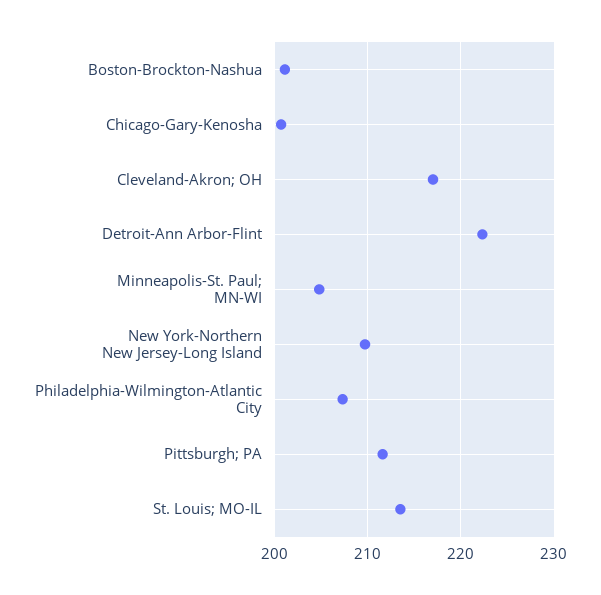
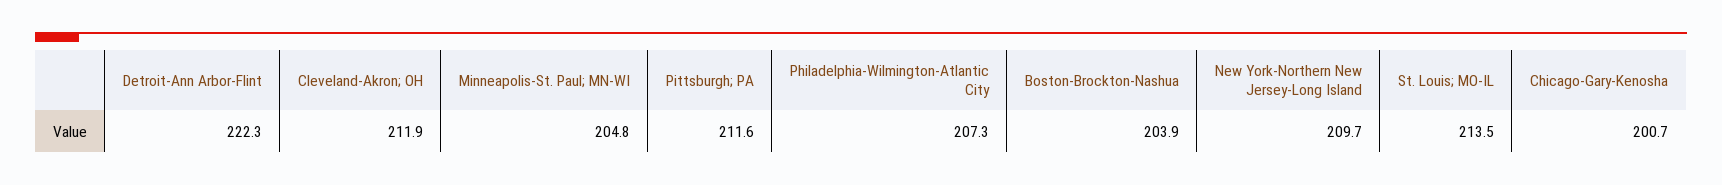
Boston-Brockton-Nashua: 201 -> 203.9
Cleveland-Akron; OH: 217 -> 211.9

